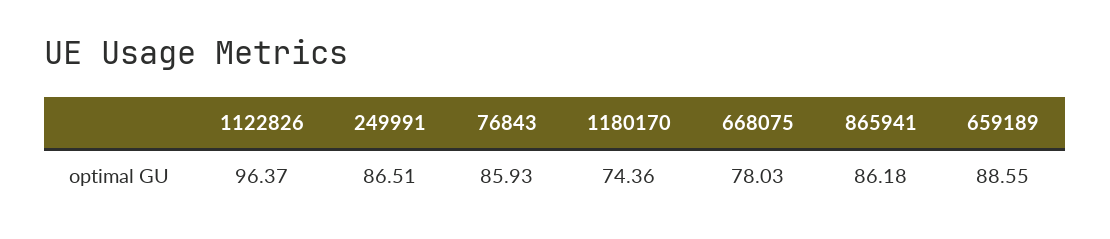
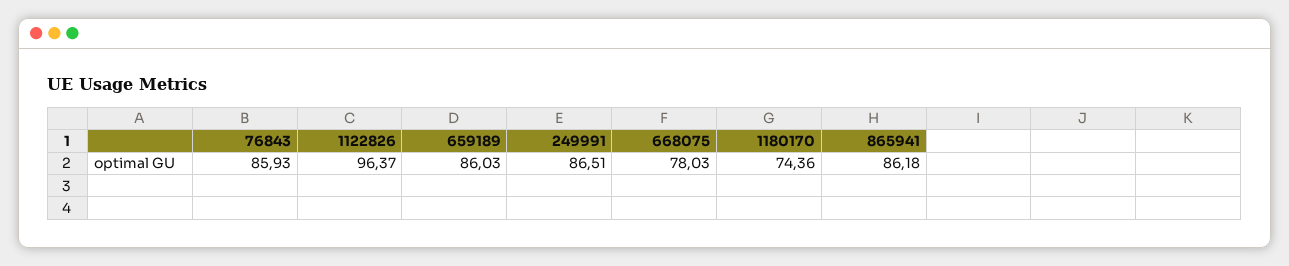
659189: 88.55 -> 86.03

